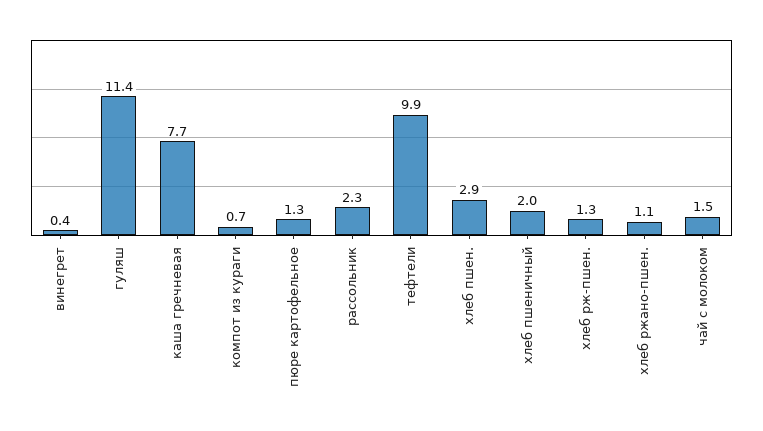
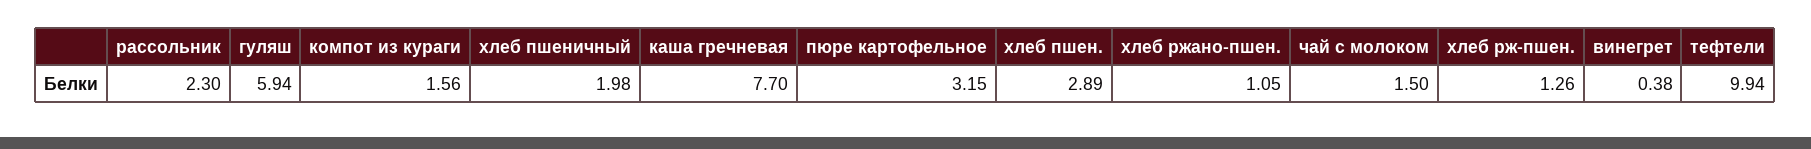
гуляш: 11.4 -> 5.94
компот из кураги: 0.7 -> 1.56
пюре картофельное: 1.3 -> 3.15

